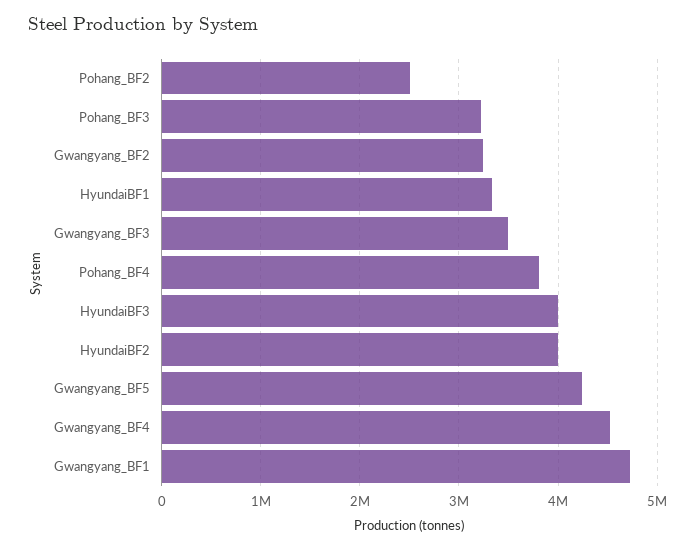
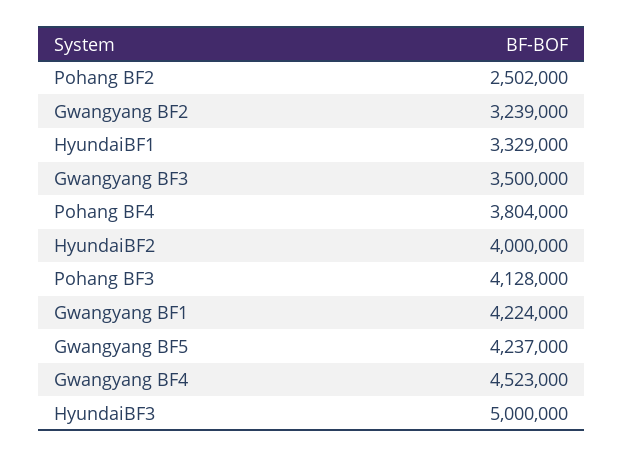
Pohang_BF3: 3200000 -> 4128000
HyundaiBF3: 4000000 -> 5000000
Gwangyang_BF1: 4700000 -> 4224000

